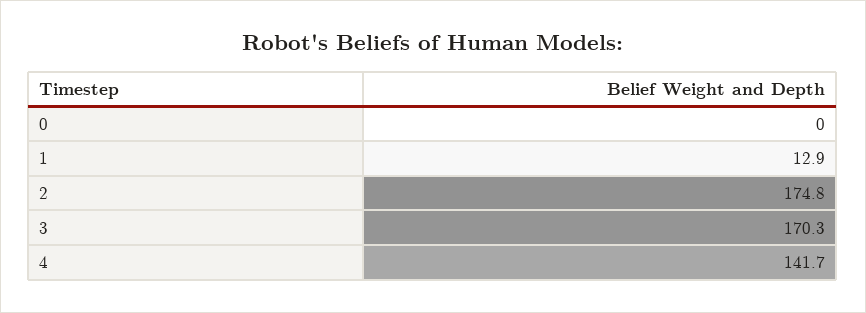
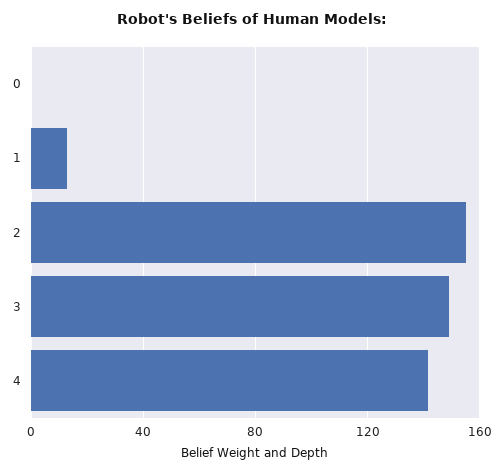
2: 174.8 -> 155
3: 170.3 -> 150

